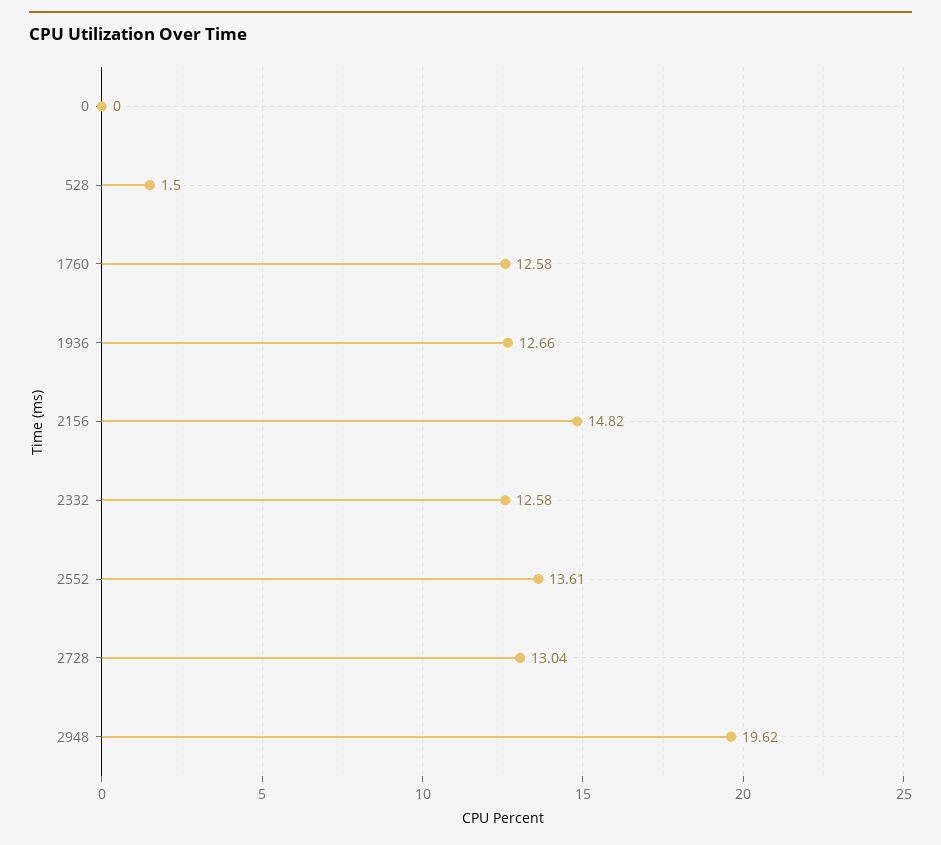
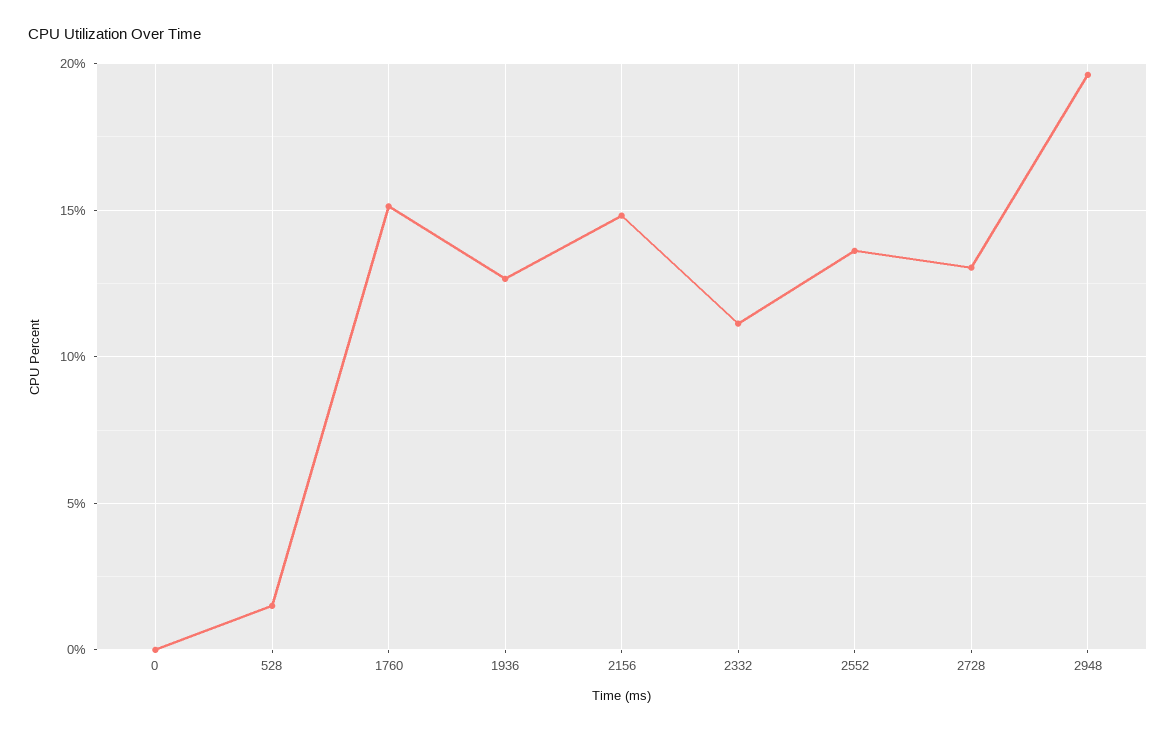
1760: 12.58 -> 15
2332: 12.58 -> 11

